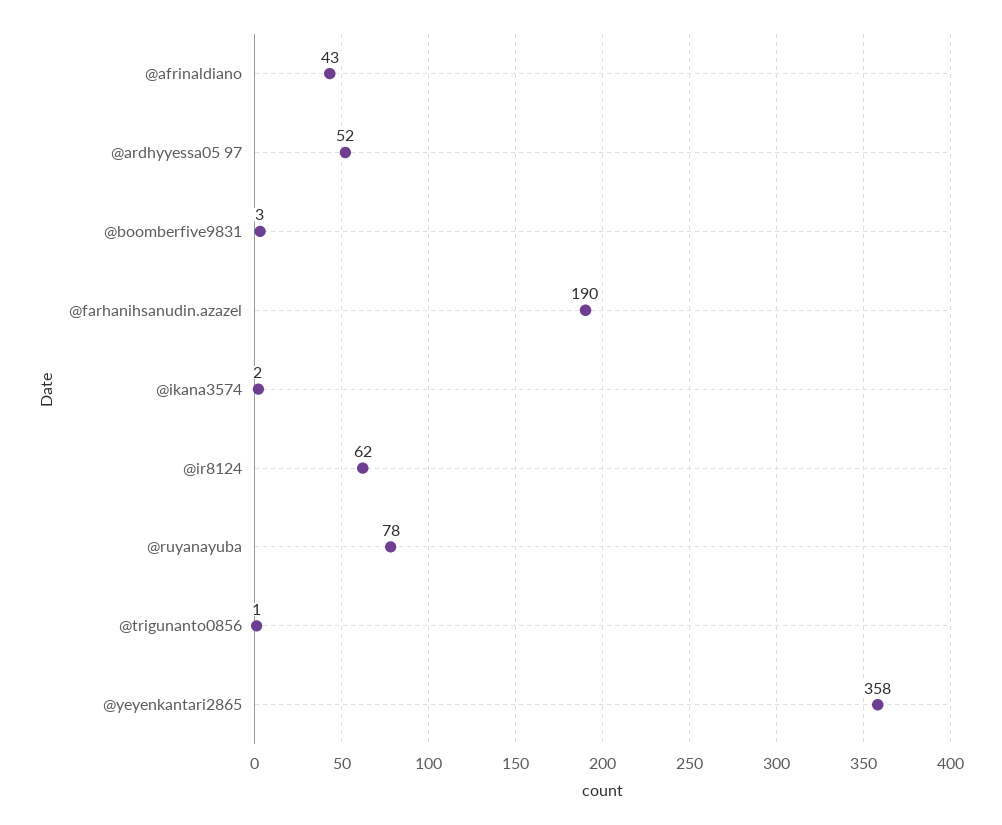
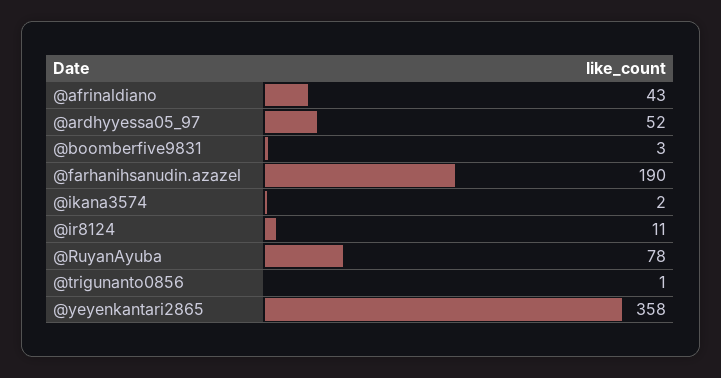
@ir8124: 62 -> 11

